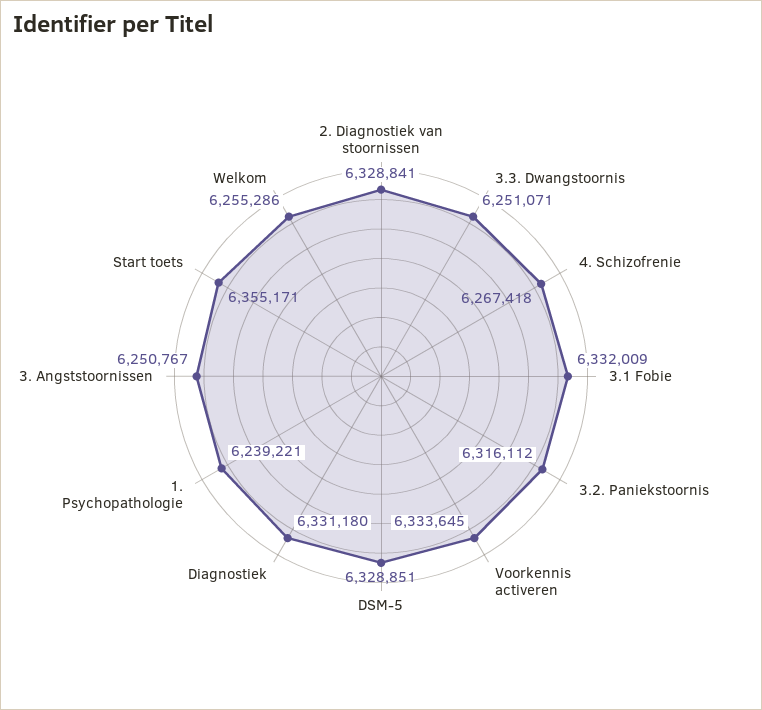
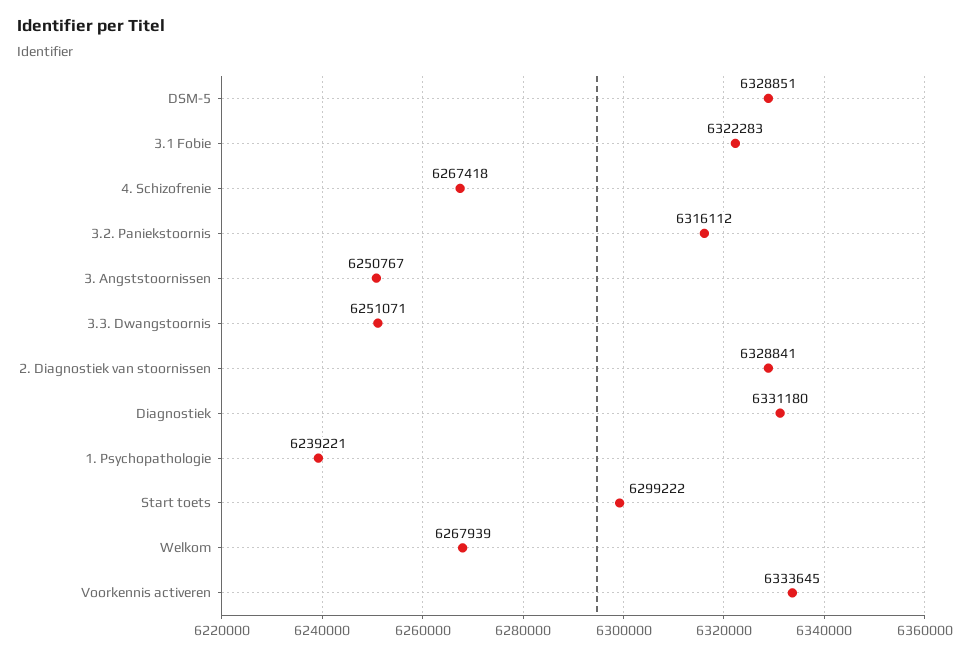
3.1 Fobie: 6332009 -> 6322283
Start toets: 6355171 -> 6299222
Welkom: 6255286 -> 6267939

